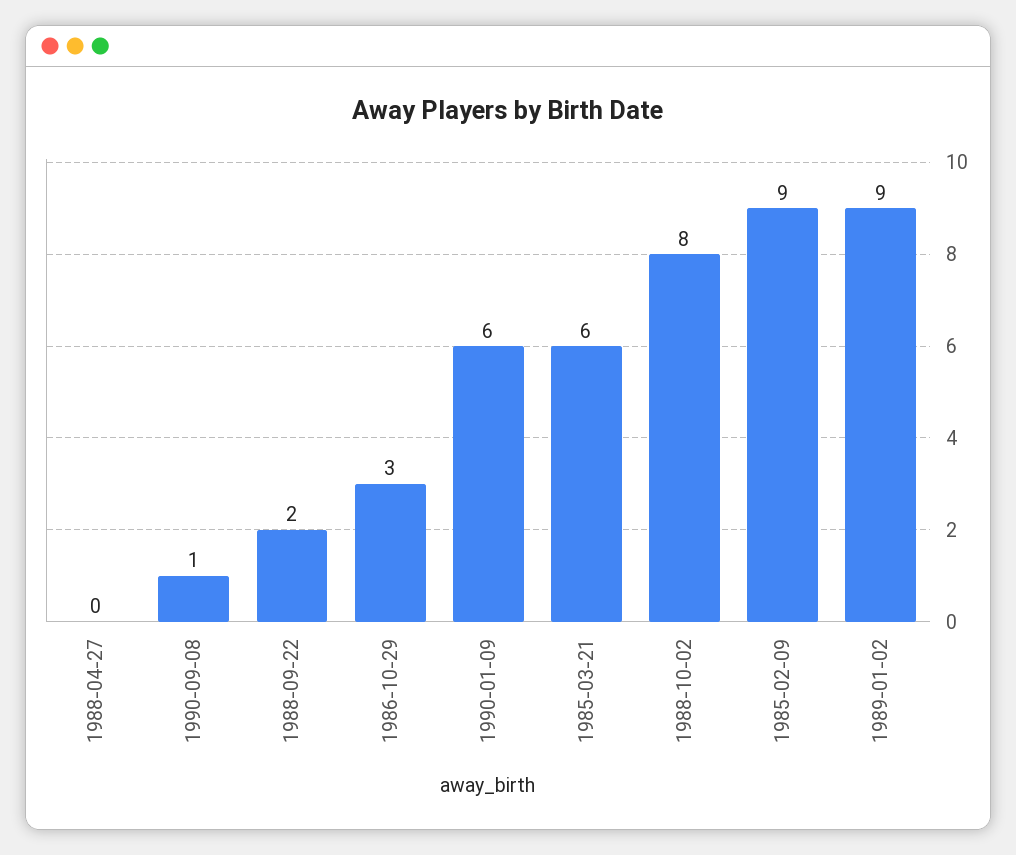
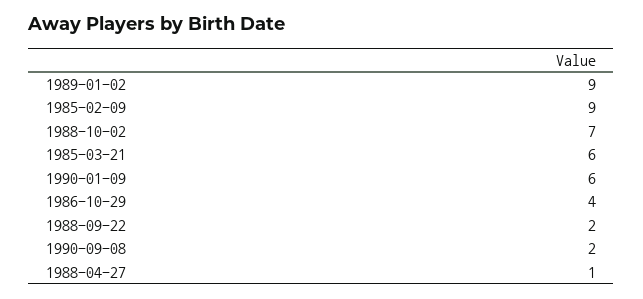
1988-04-27: 0 -> 1
1990-09-08: 1 -> 2
1986-10-29: 3 -> 4
1988-10-02: 8 -> 7

